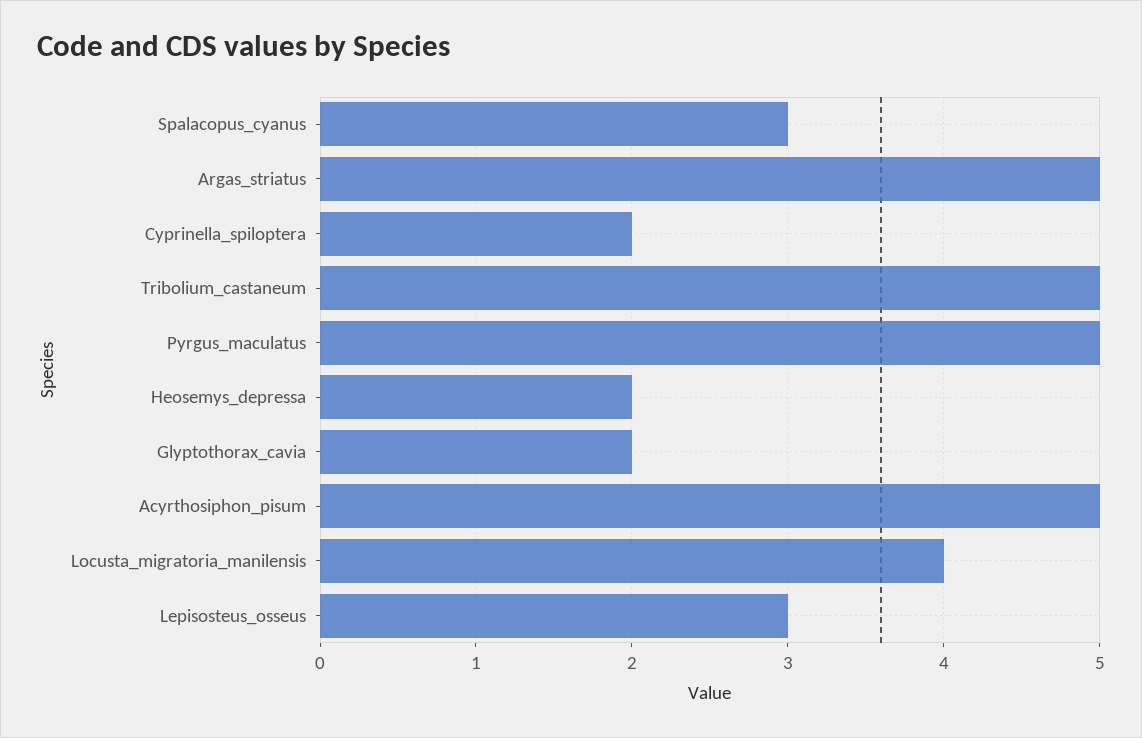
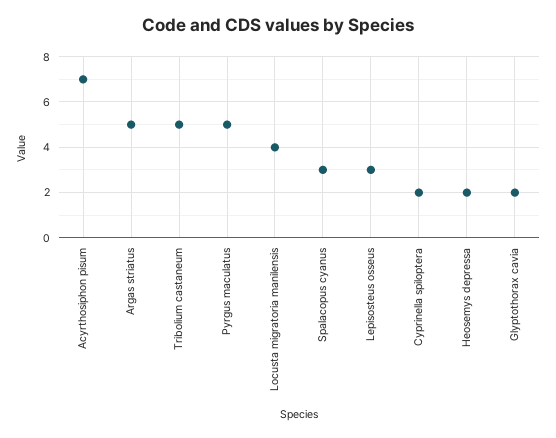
Acyrthosiphon_pisum: 5 -> 7

